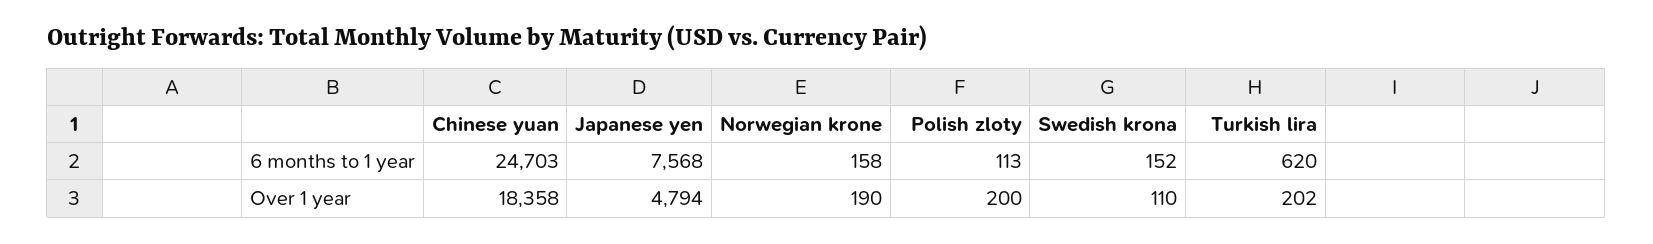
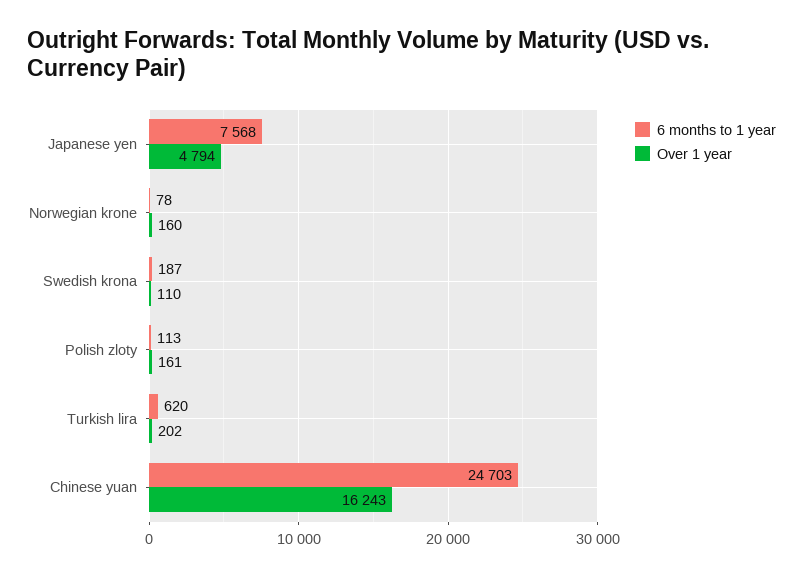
6 months to 1 year, Norwegian krone: 158 -> 78
6 months to 1 year, Swedish krona: 152 -> 187
Over 1 year, Chinese yuan: 18358 -> 16243
Over 1 year, Norwegian krone: 190 -> 160
Over 1 year, Polish zloty: 200 -> 161

